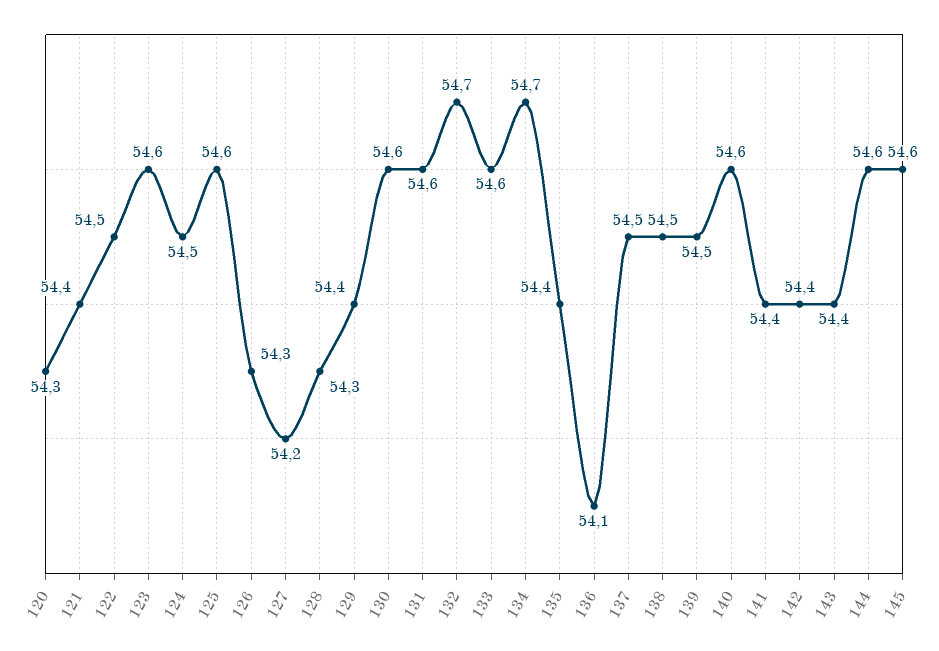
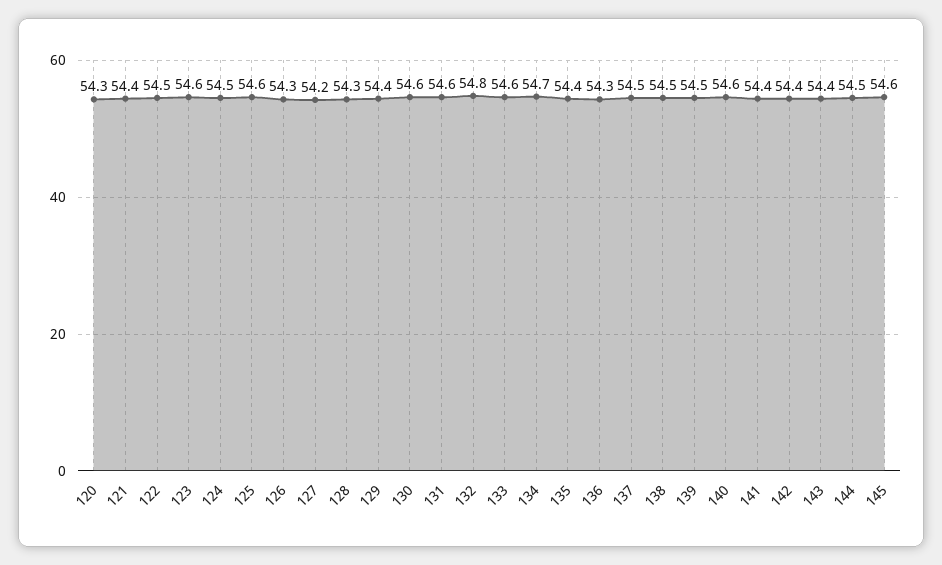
132: 54.7 -> 54.8
136: 54.1 -> 54.3
144: 54.6 -> 54.5

